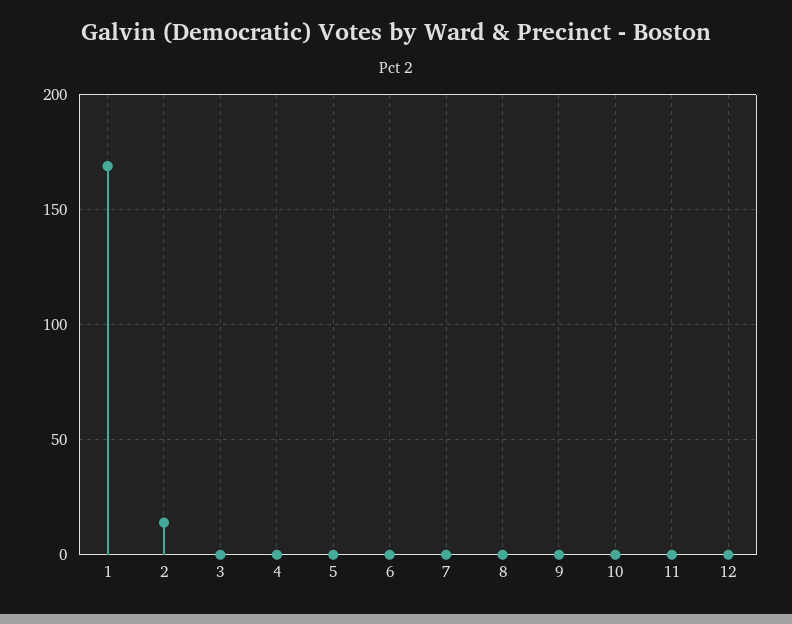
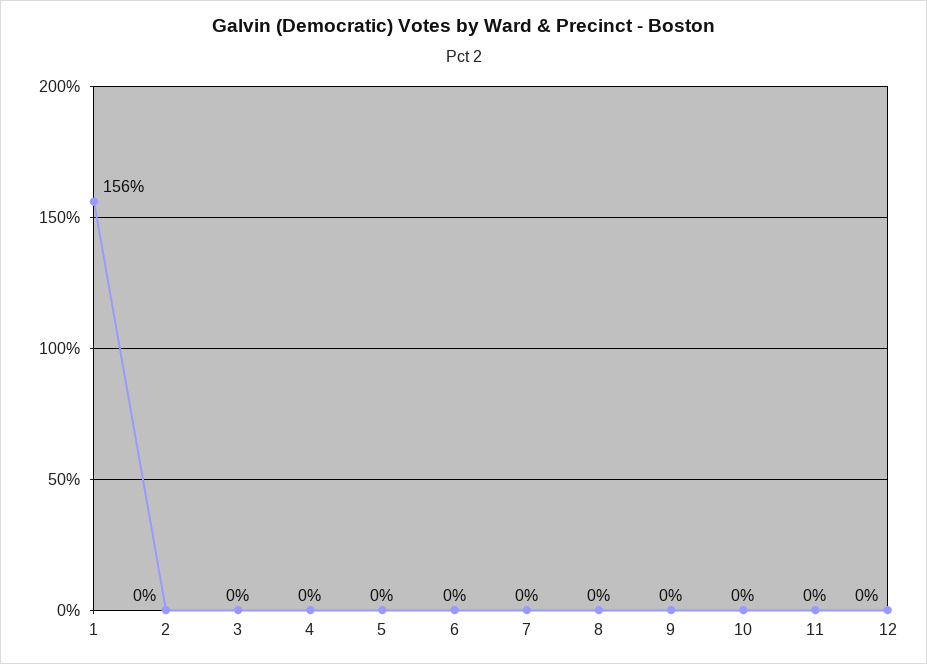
1: 170 -> 156
2: 15 -> 0

